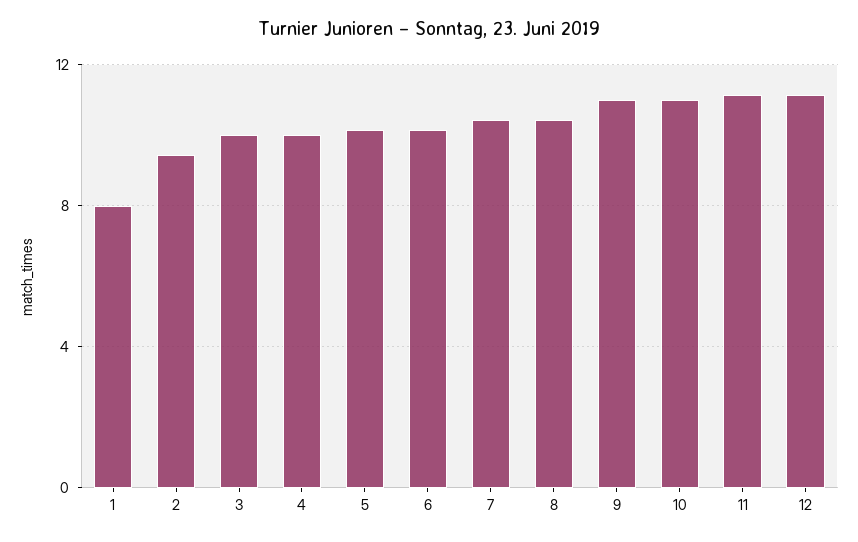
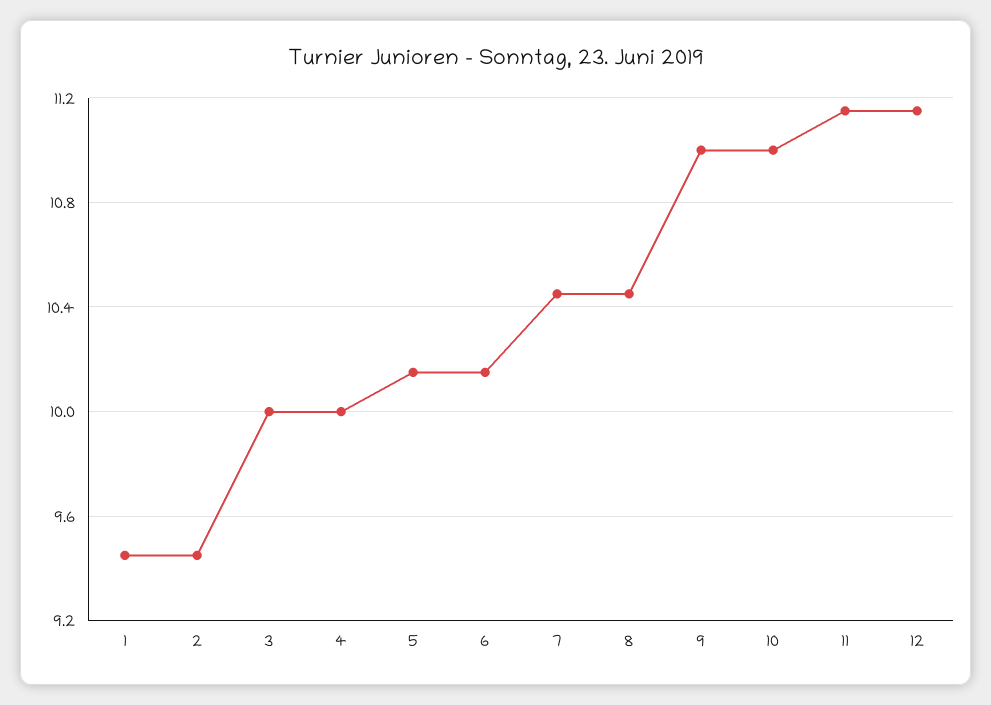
1: 8 -> 9.45

